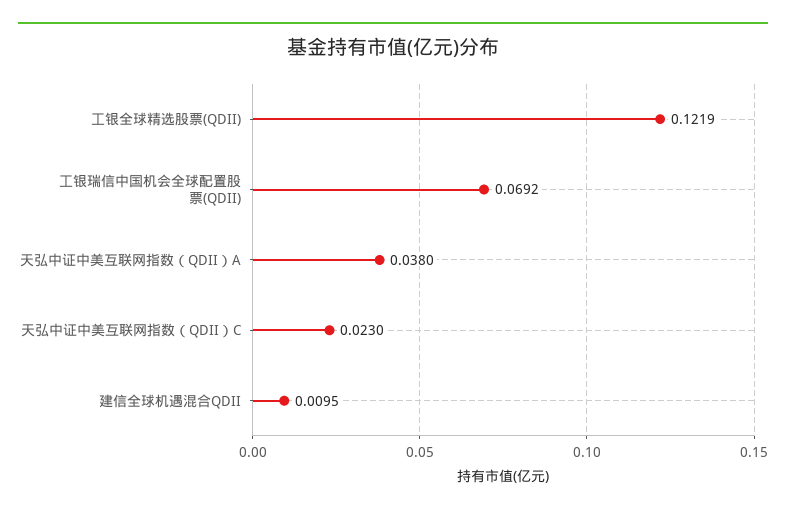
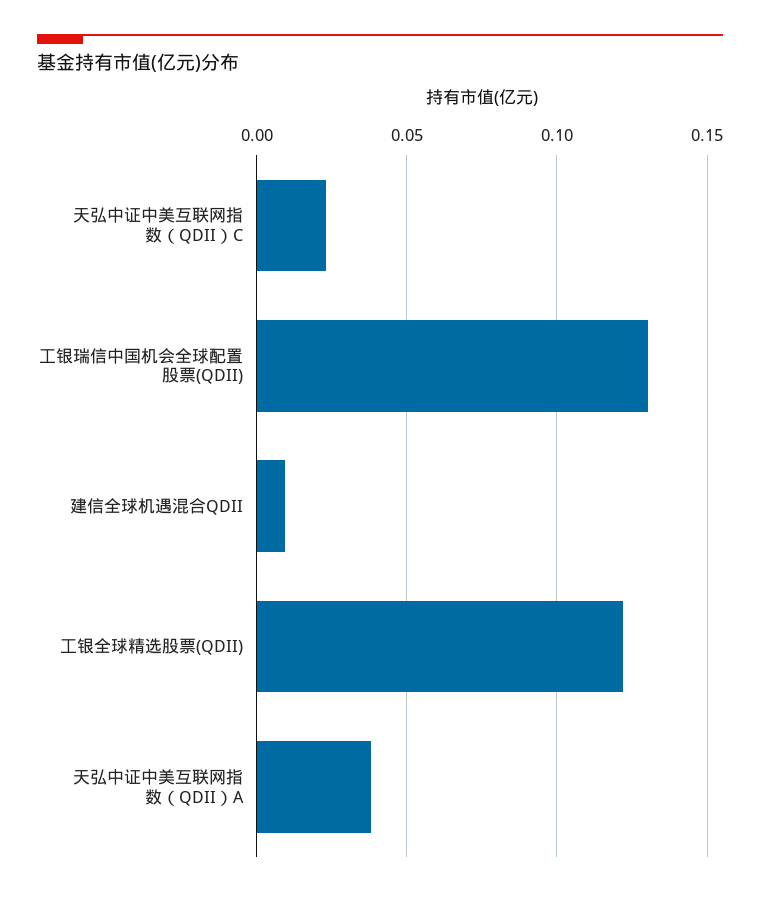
工银瑞信中国机会全球配置股票(QDII): 0.0692 -> 0.13

